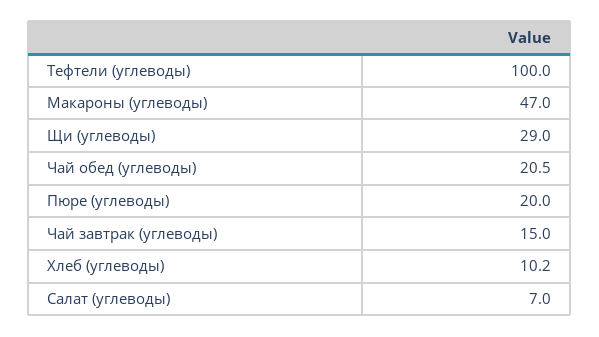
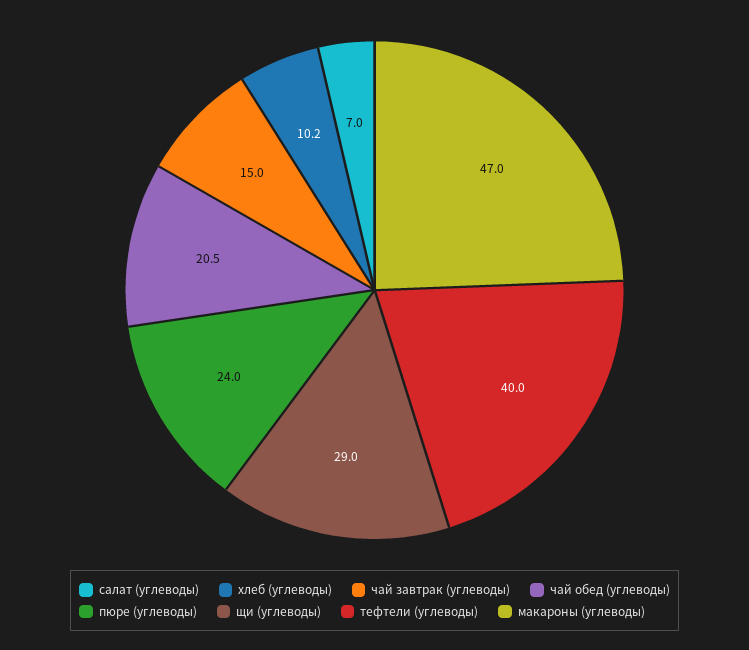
Тефтели (углеводы): 100 -> 40
Пюре (углеводы): 20 -> 24

